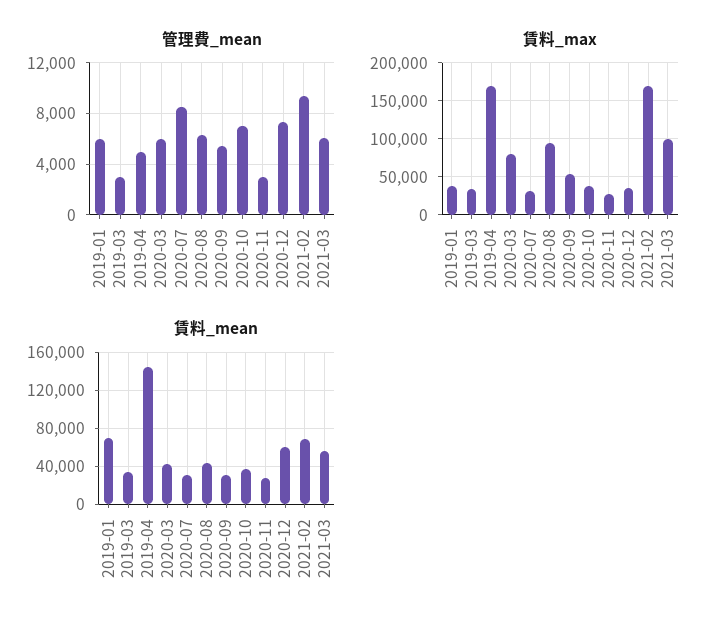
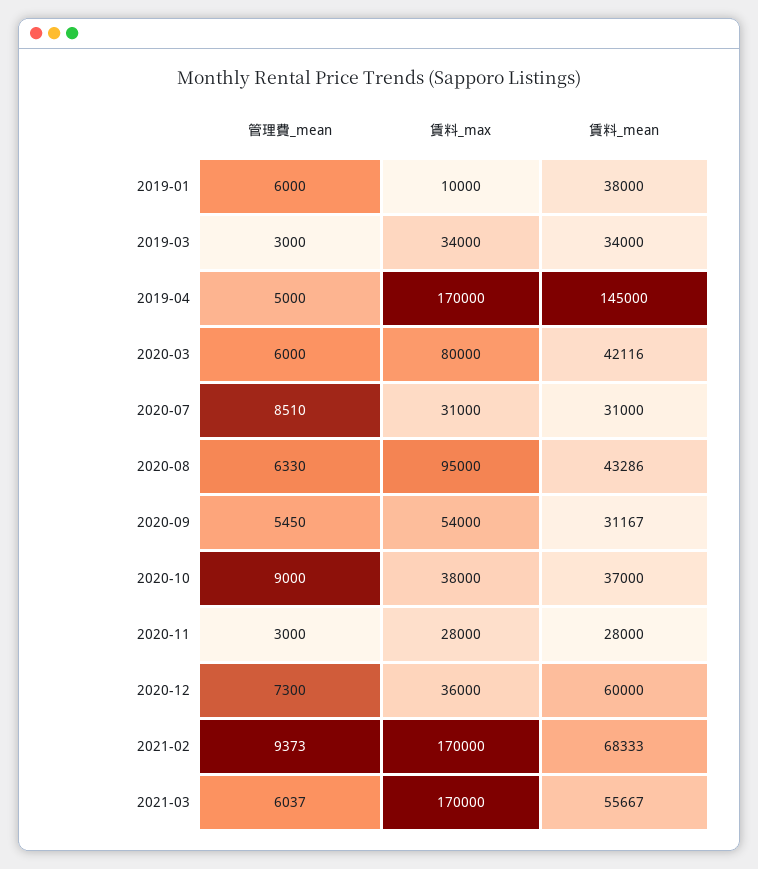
管理費_mean, 2020-10: 7000 -> 9000
賃料_max, 2019-01: 40000 -> 10000
賃料_max, 2021-03: 100000 -> 170000
賃料_mean, 2019-01: 70000 -> 38000

